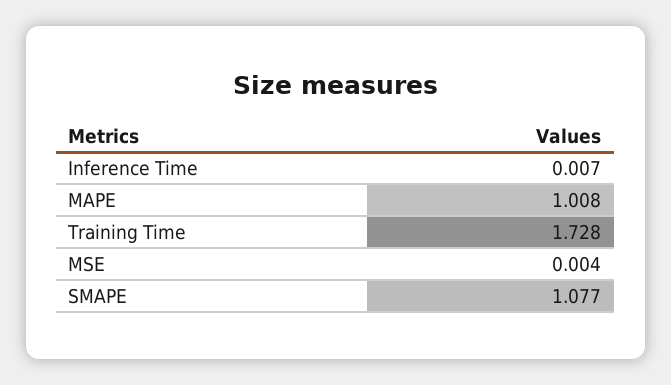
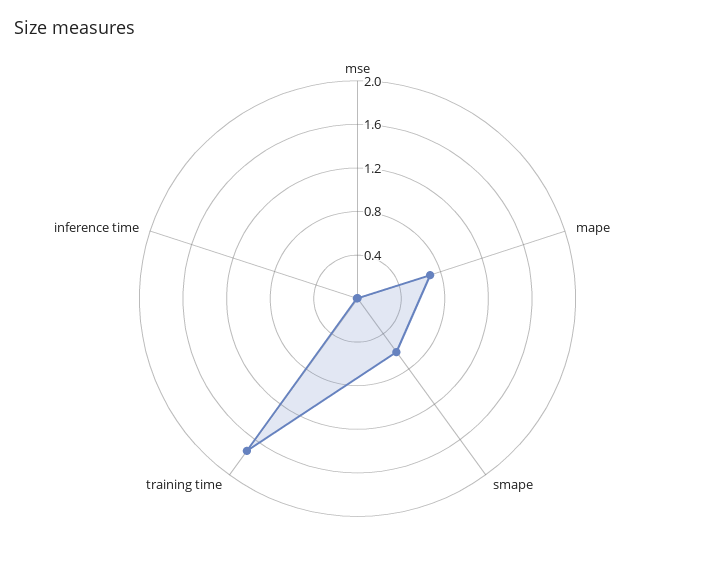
MAPE: 1.008 -> 0.7
SMAPE: 1.077 -> 0.6

